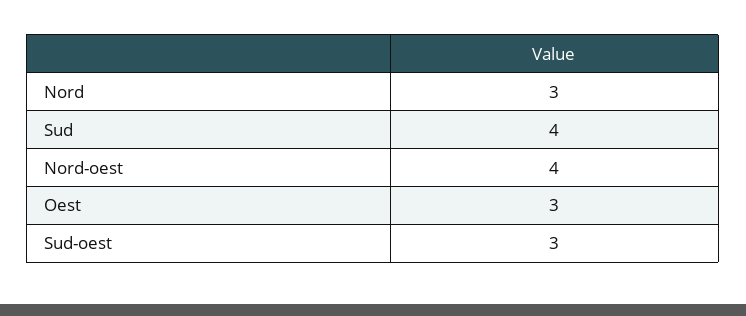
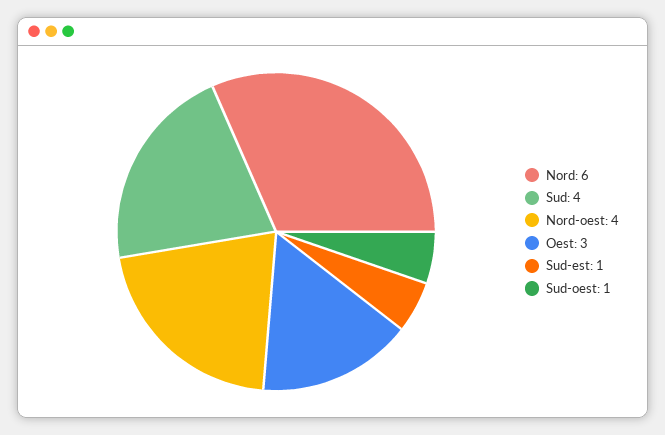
Nord: 3 -> 6
Sud-oest: 3 -> 1
Sud-est: none -> 1

